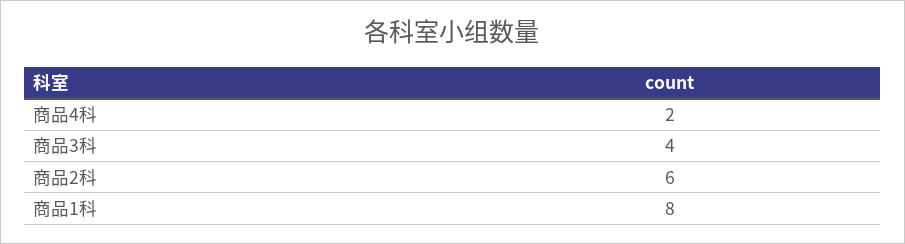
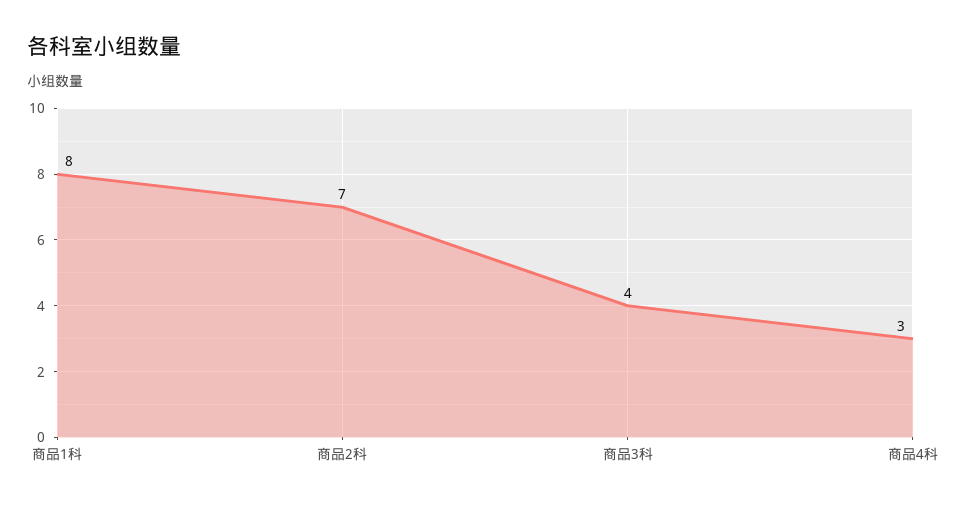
商品4科: 2 -> 3
商品2科: 6 -> 7

